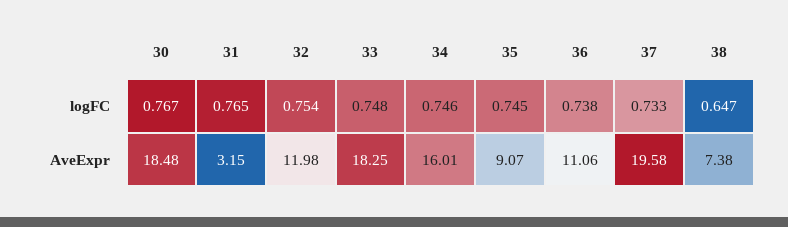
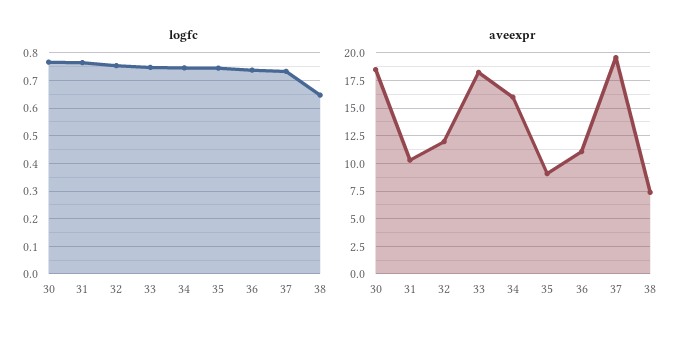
AveExpr, 31: 3.15 -> 10

